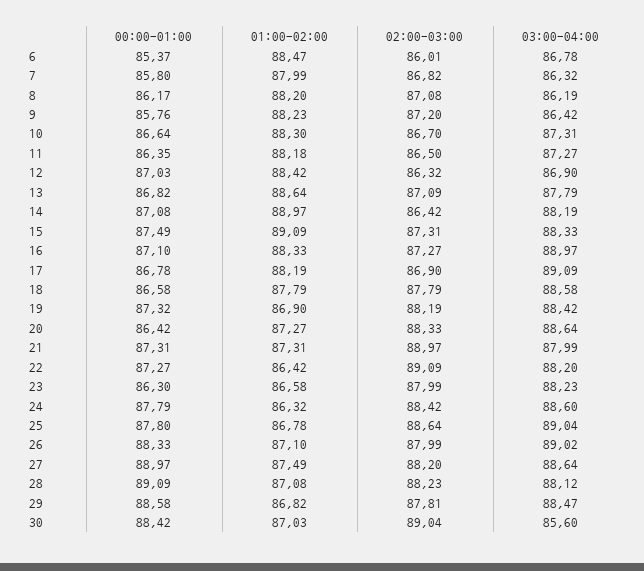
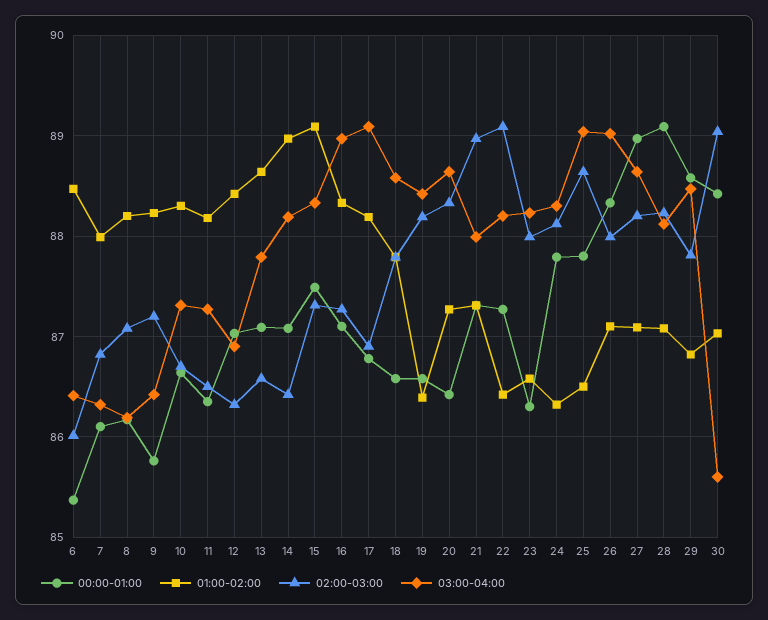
03:00-04:00, 6: 86.78 -> 86.4
00:00-01:00, 7: 85.8 -> 86.1
00:00-01:00, 13: 86.82 -> 87.1
02:00-03:00, 13: 87.09 -> 86.6
00:00-01:00, 19: 87.32 -> 86.6
01:00-02:00, 19: 86.9 -> 86.4
02:00-03:00, 24: 88.42 -> 88.1
03:00-04:00, 24: 88.6 -> 88.3
01:00-02:00, 25: 86.78 -> 86.5
01:00-02:00, 27: 87.49 -> 87.1

